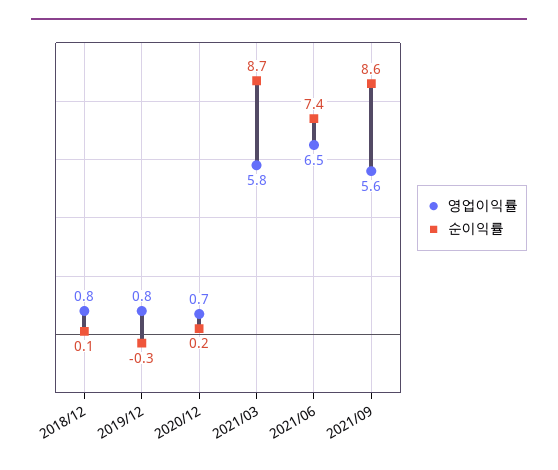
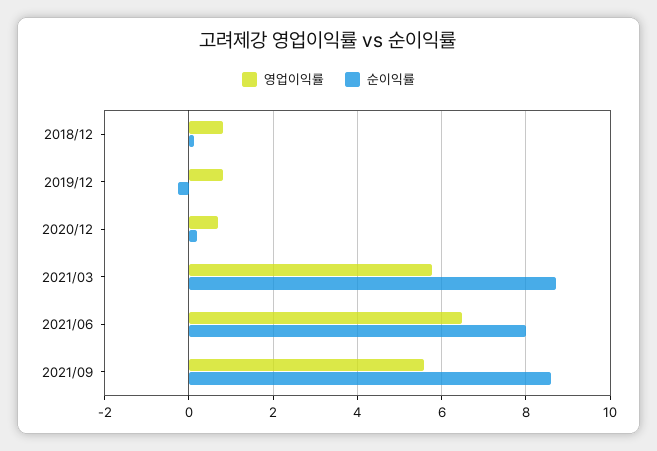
순이익률, 2021/06: 7.4 -> 8

